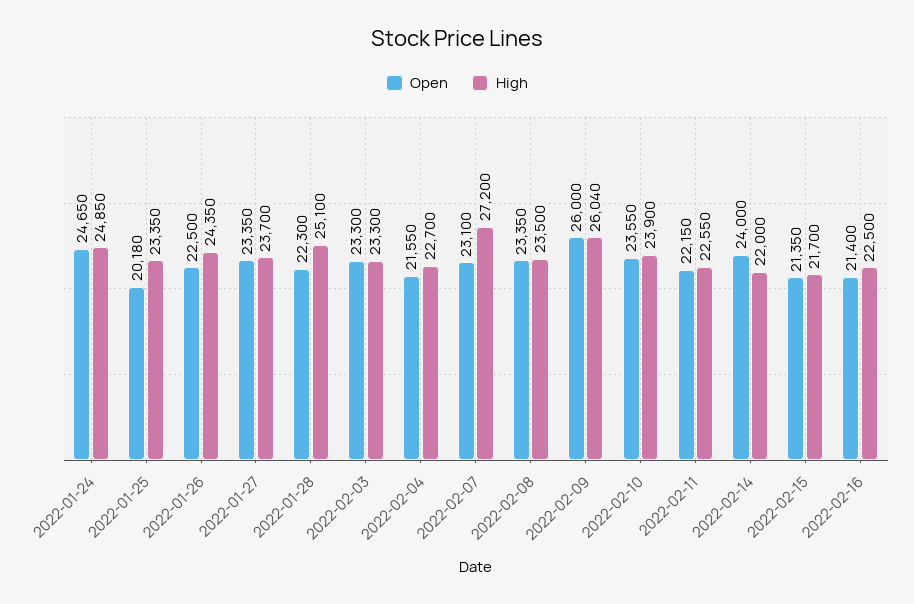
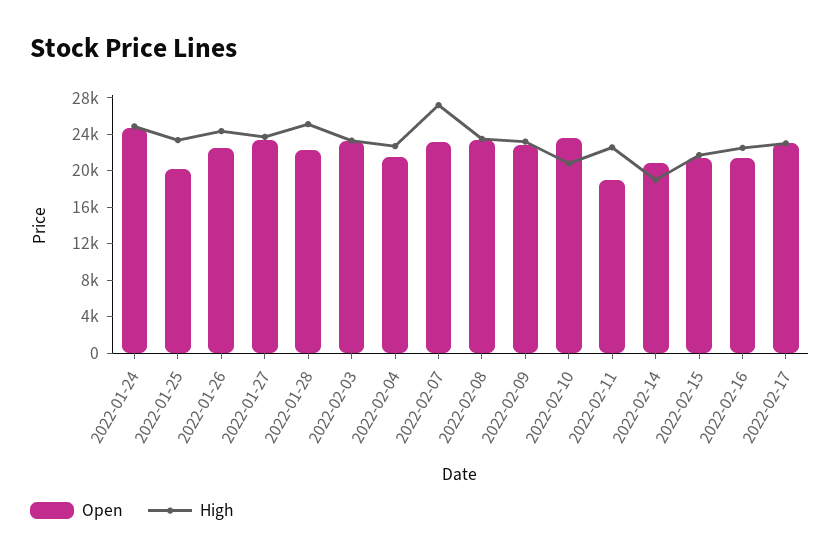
Open, 2022-02-09: 26000 -> 23000
High, 2022-02-09: 26040 -> 23000
High, 2022-02-10: 23900 -> 21000
Open, 2022-02-11: 22150 -> 19000
Open, 2022-02-14: 24000 -> 21000
High, 2022-02-14: 22000 -> 19000
Open, 2022-02-17: none -> 23000
High, 2022-02-17: none -> 23000

